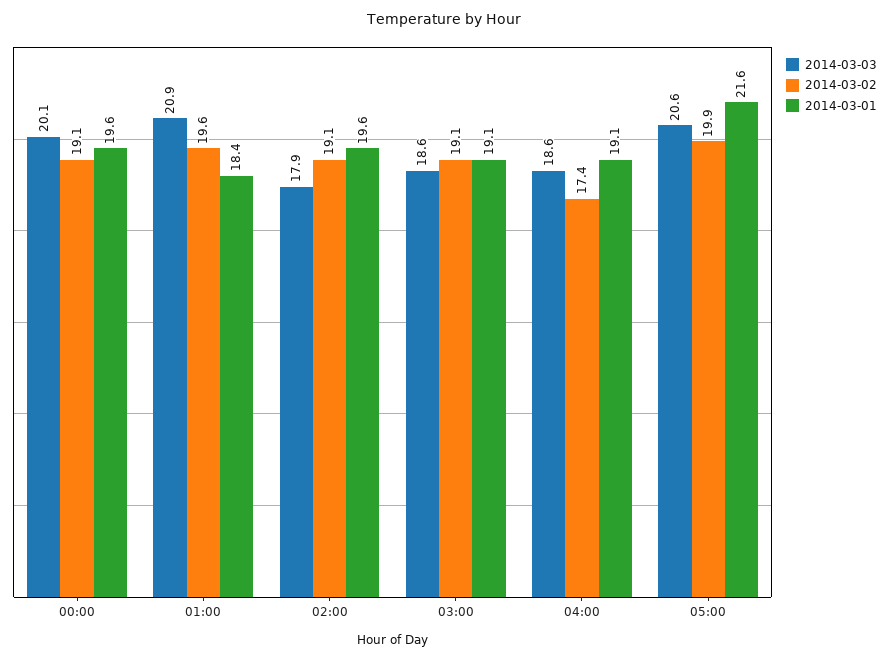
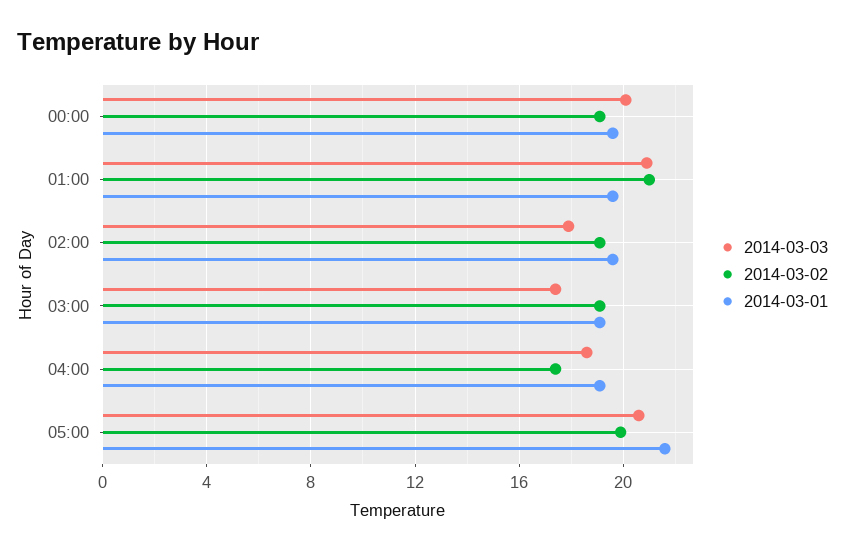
2014-03-02, 01:00: 19.6 -> 21
2014-03-01, 01:00: 18.4 -> 19.5
2014-03-03, 03:00: 18.6 -> 17.5

